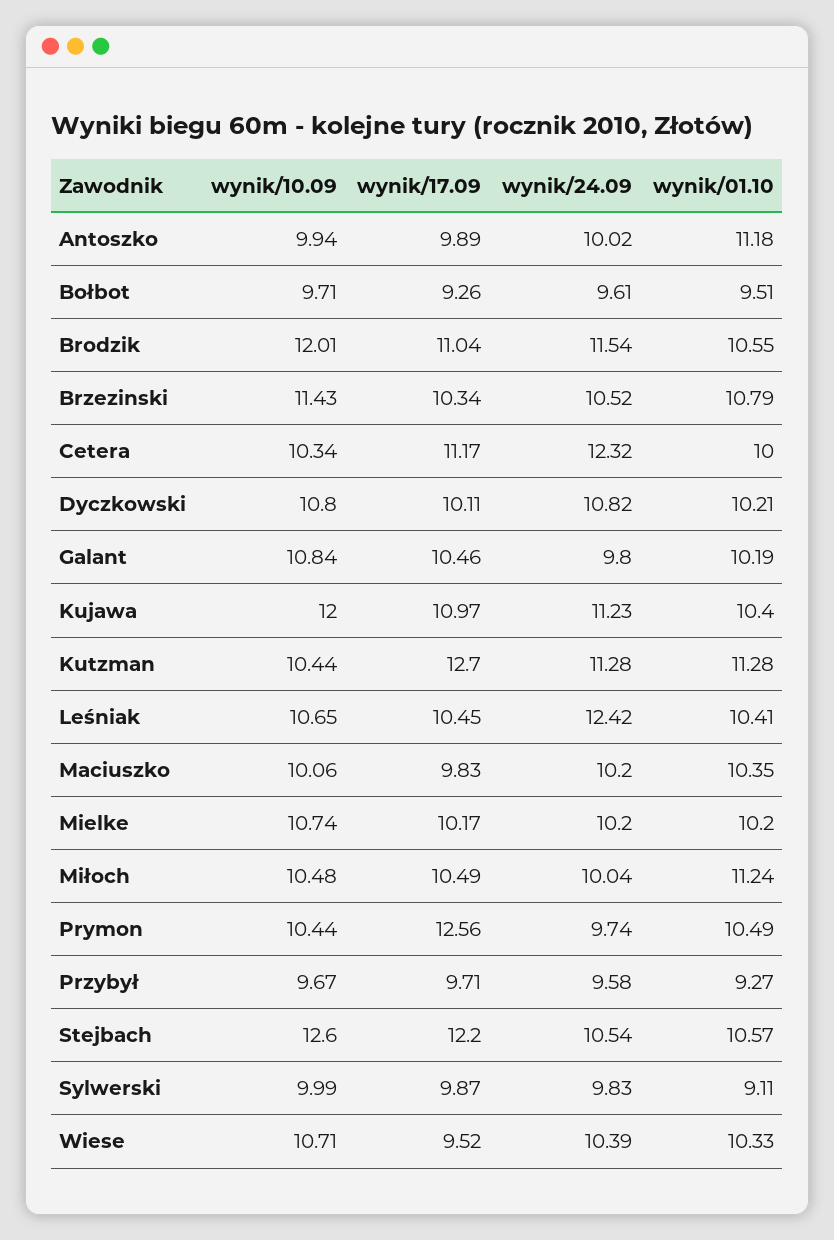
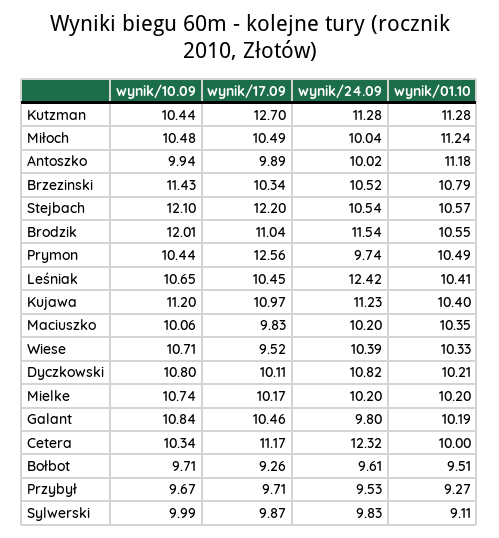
wynik/10.09, Kujawa: 12 -> 11.2
wynik/24.09, Przybył: 9.58 -> 9.53
wynik/10.09, Stejbach: 12.6 -> 12.1

